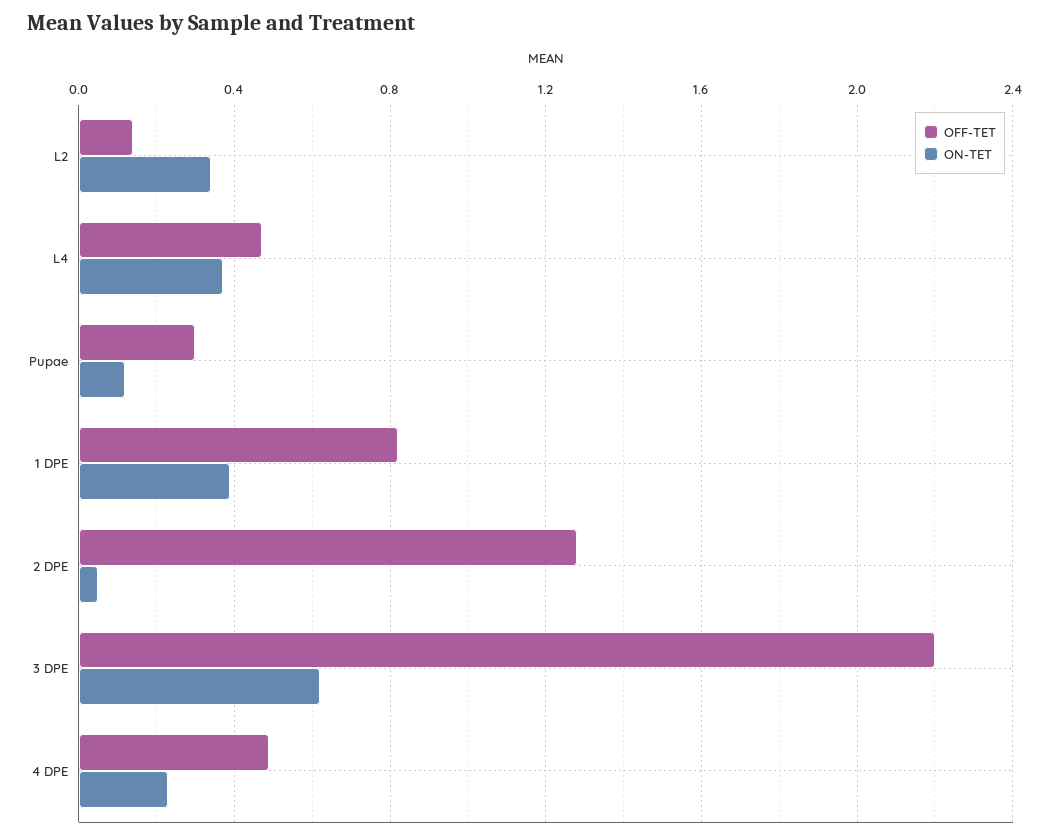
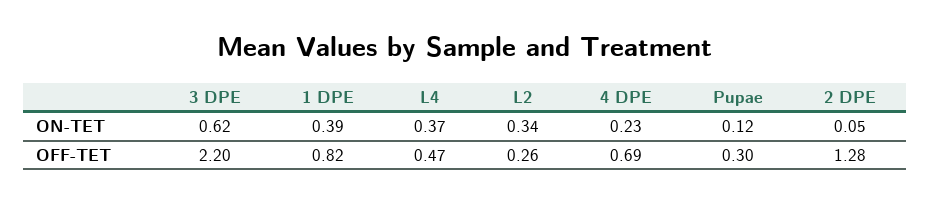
OFF-TET, L2: 0.15 -> 0.26
OFF-TET, 4 DPE: 0.5 -> 0.69

